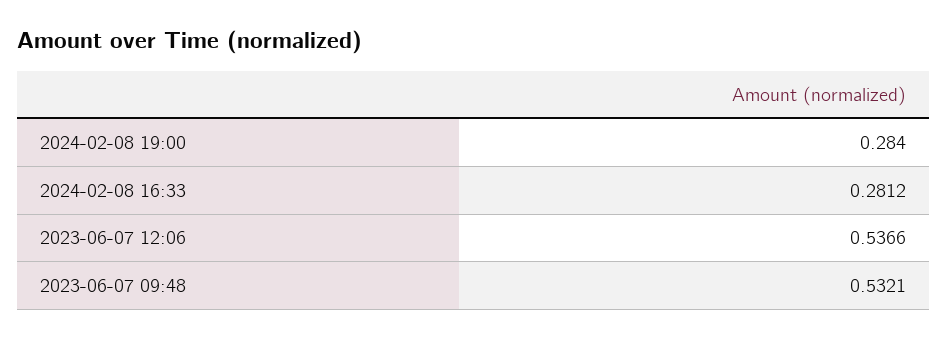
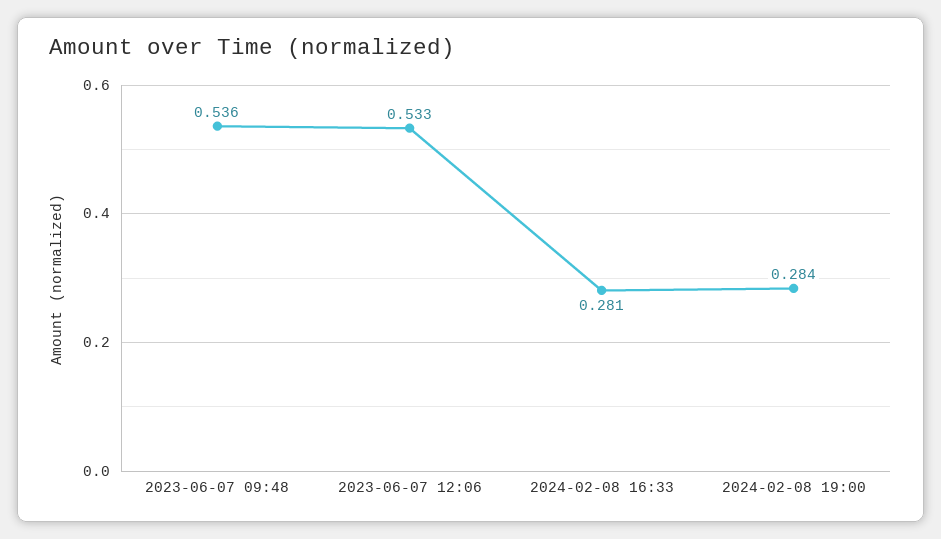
2023-06-07 12:06: 0.5366 -> 0.533
2023-06-07 09:48: 0.5321 -> 0.536

